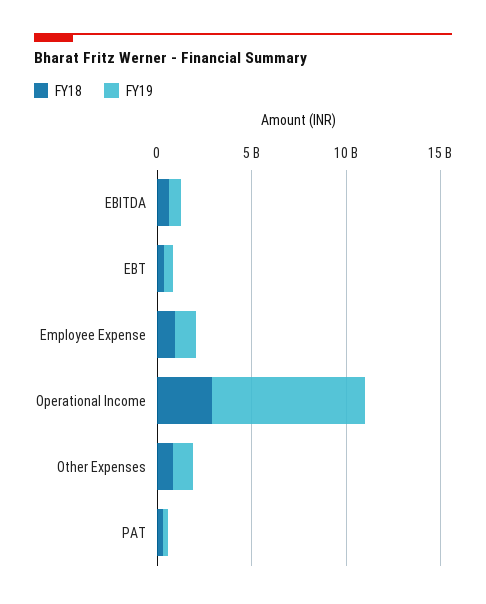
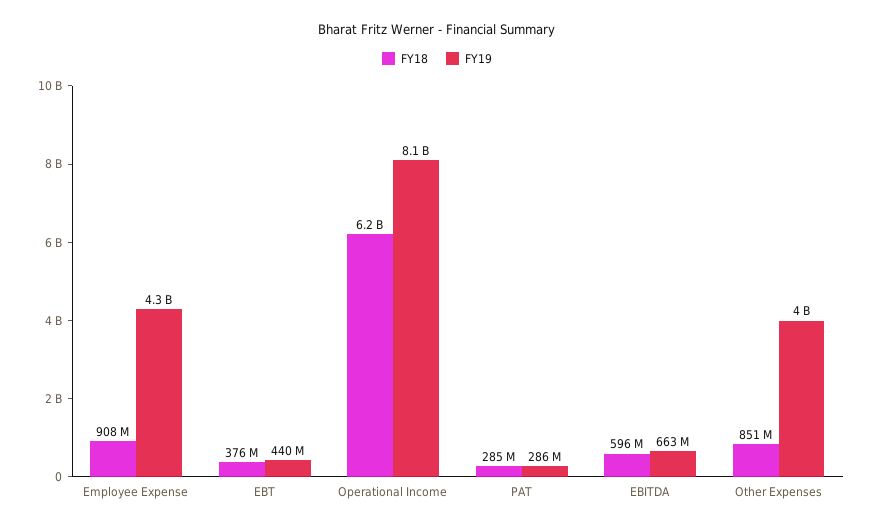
FY19, Employee Expense: 1000000000 -> 4300000000
FY18, Operational Income: 3000000000 -> 6200000000
FY19, Other Expenses: 1000000000 -> 4000000000

